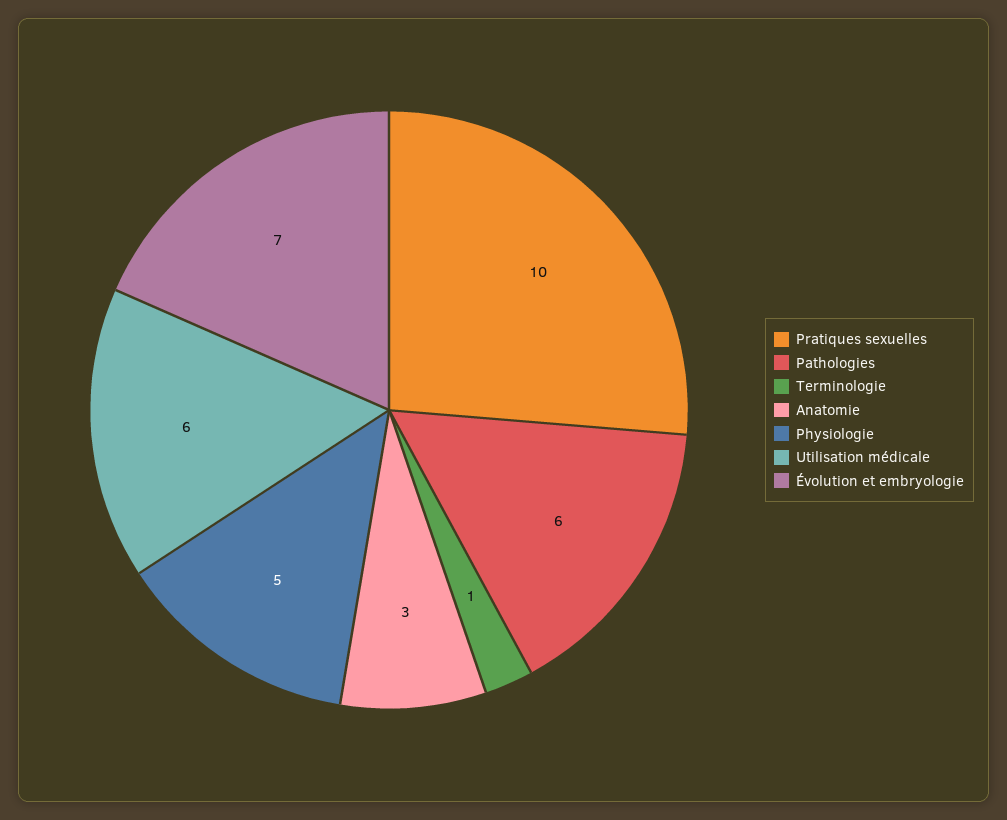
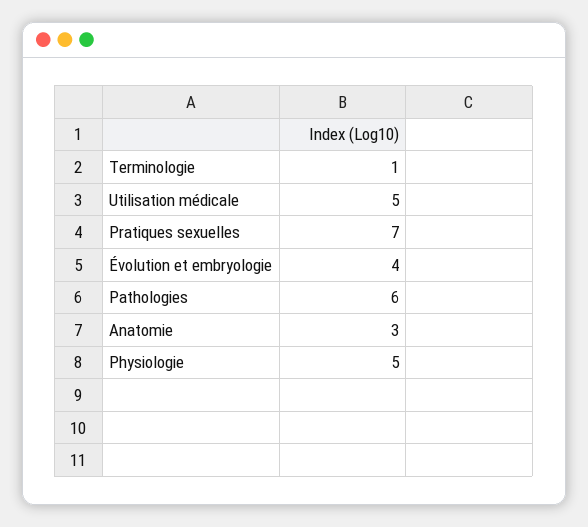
Pratiques sexuelles: 10 -> 7
Utilisation médicale: 6 -> 5
Évolution et embryologie: 7 -> 4

